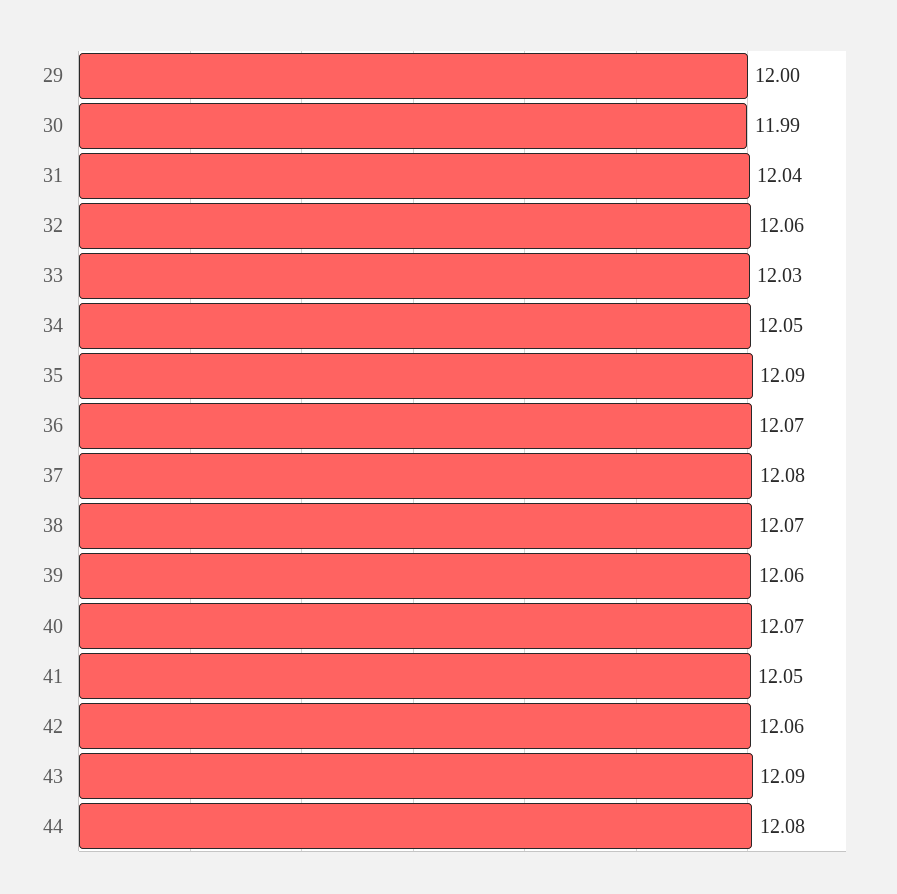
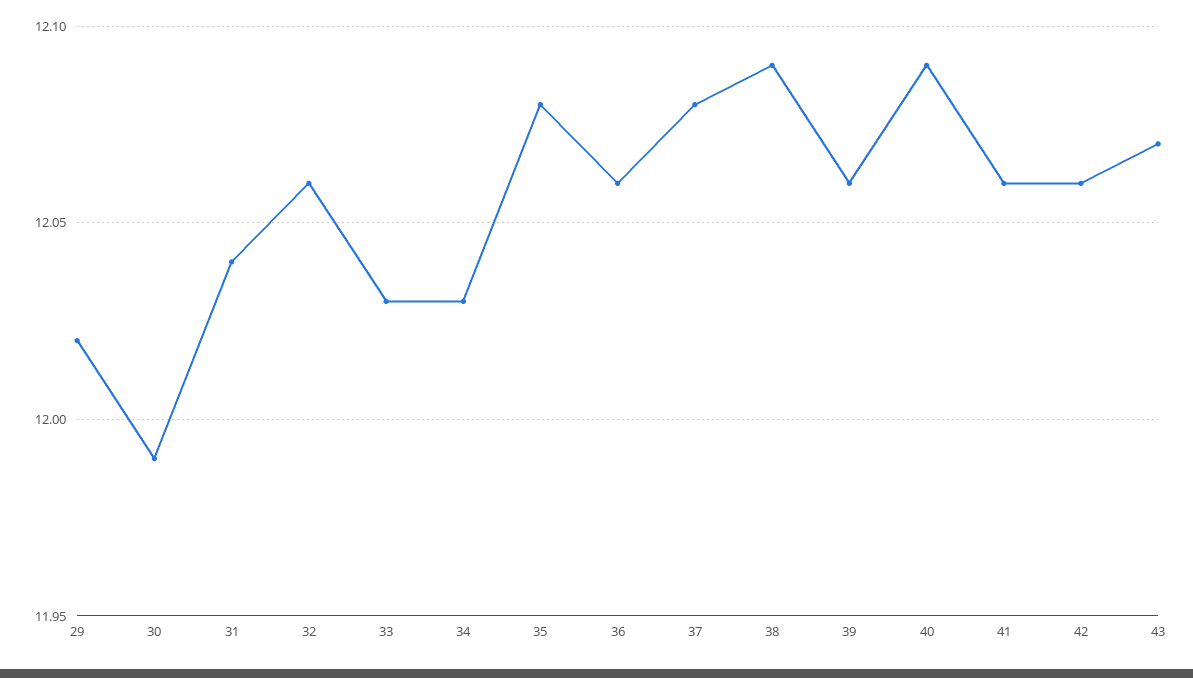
29: 12 -> 12.02
34: 12.05 -> 12.03
35: 12.09 -> 12.08
36: 12.07 -> 12.06
38: 12.07 -> 12.09
40: 12.07 -> 12.09
41: 12.05 -> 12.06
43: 12.09 -> 12.07
44: 12.08 -> none

